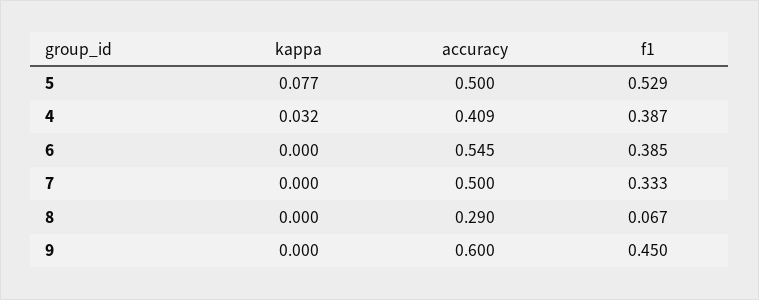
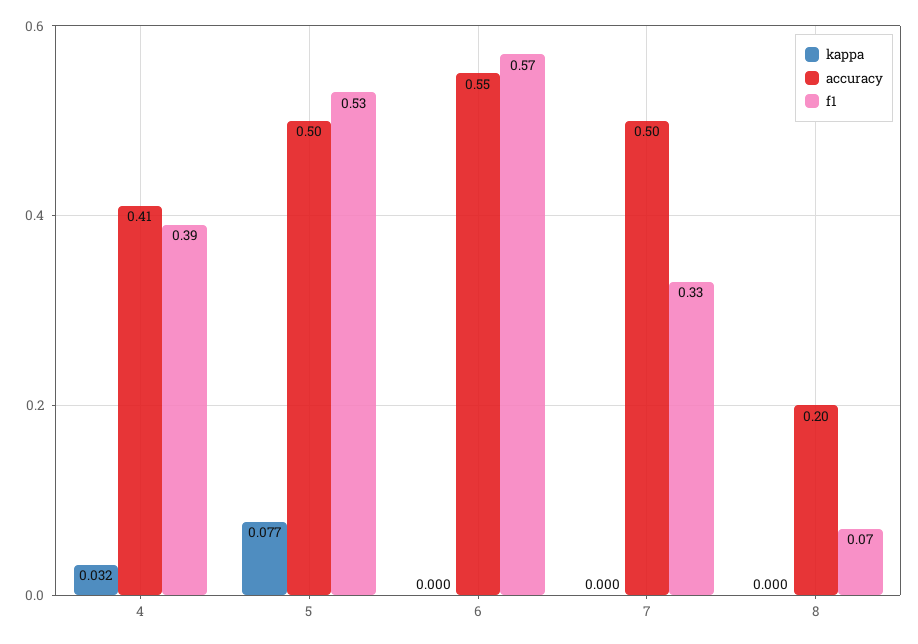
f1, 6: 0.385 -> 0.57
accuracy, 8: 0.29 -> 0.2
kappa, 9: 0 -> none
accuracy, 9: 0.6 -> none
f1, 9: 0.45 -> none

